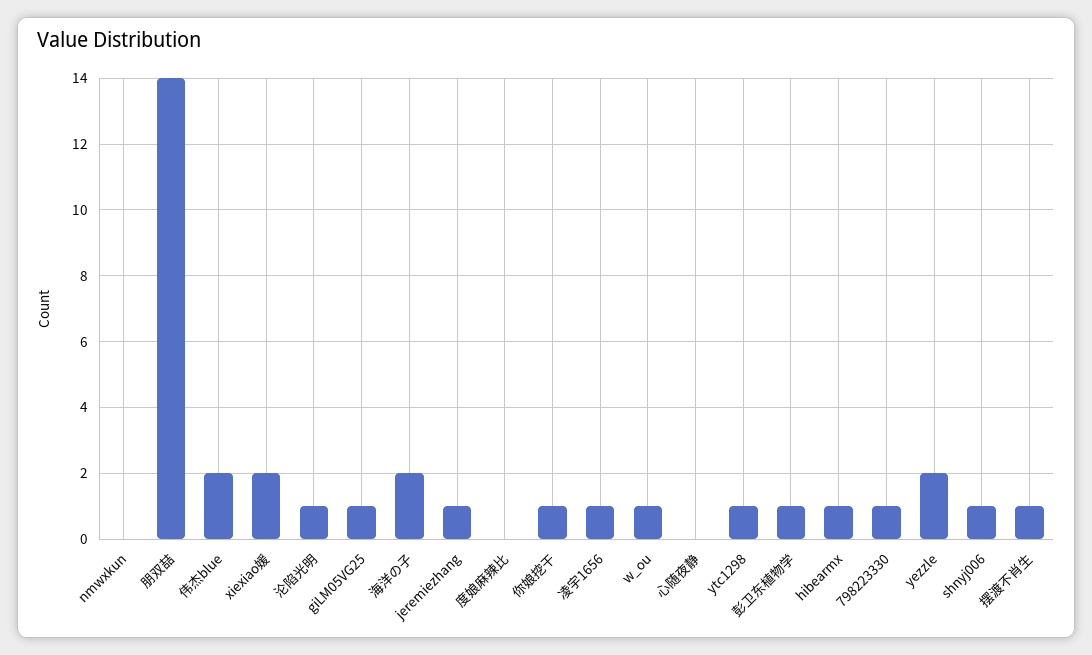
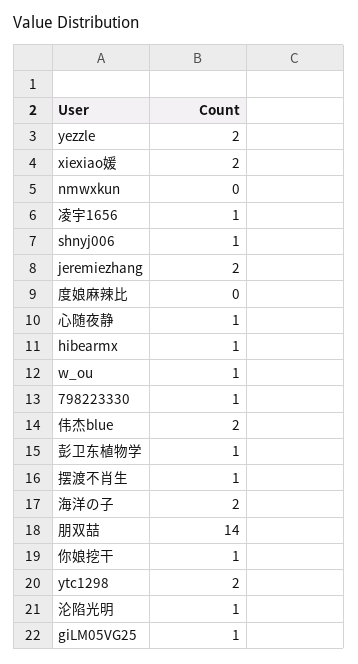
jeremiezhang: 1 -> 2
心随夜静: 0 -> 1
ytc1298: 1 -> 2

